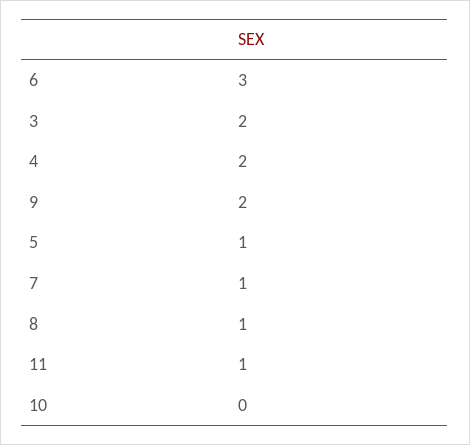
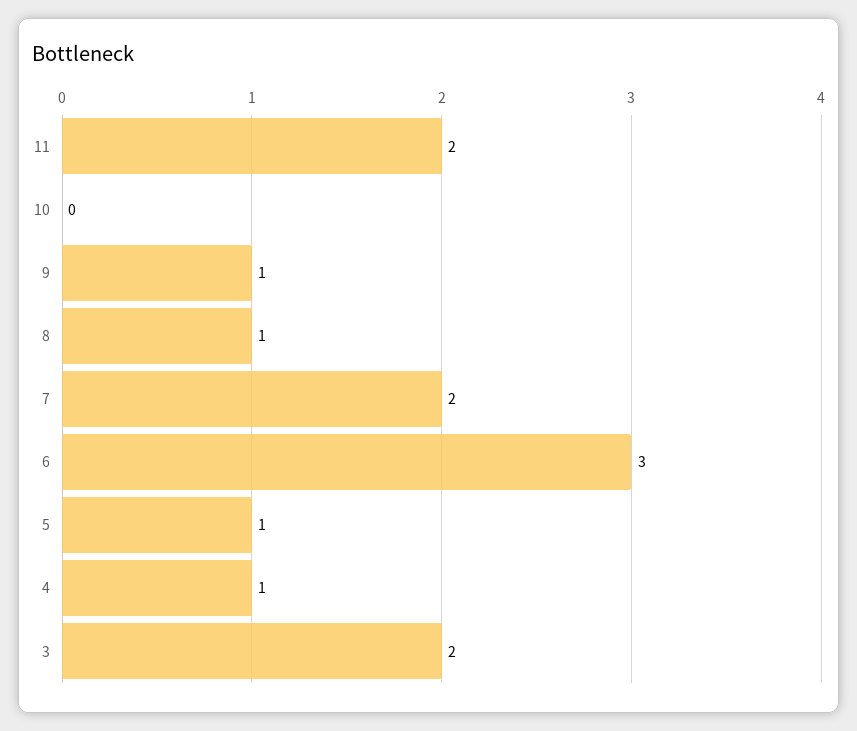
4: 2 -> 1
9: 2 -> 1
7: 1 -> 2
11: 1 -> 2

